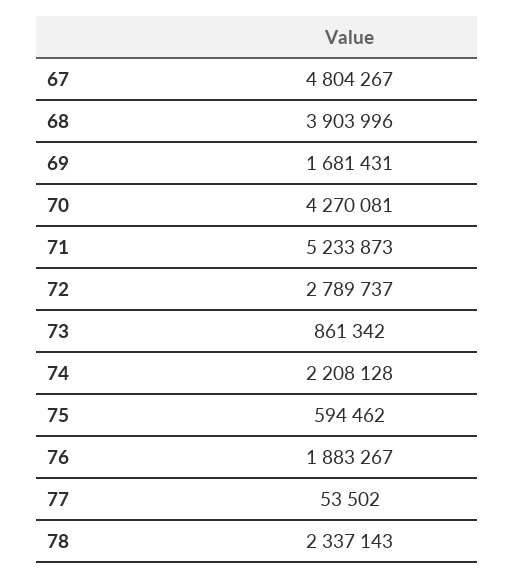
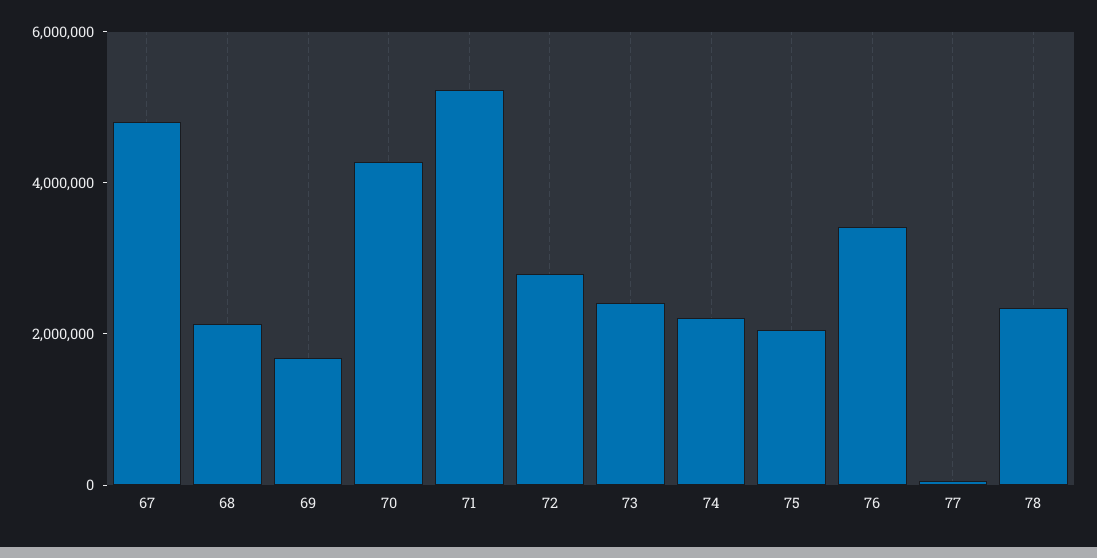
68: 3903996 -> 2000000
73: 861342 -> 2500000
75: 594462 -> 2000000
76: 1883267 -> 3500000

